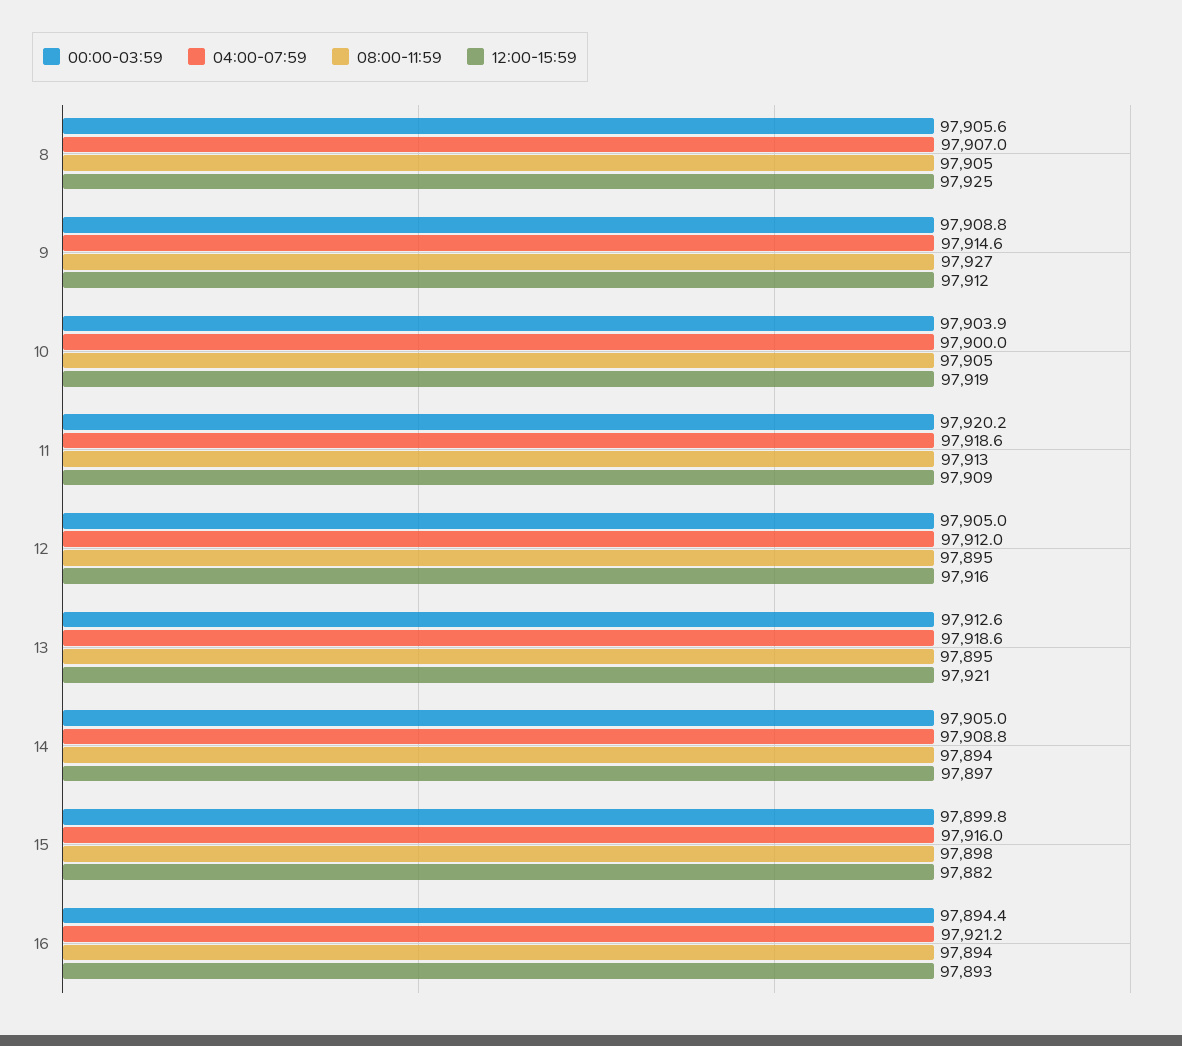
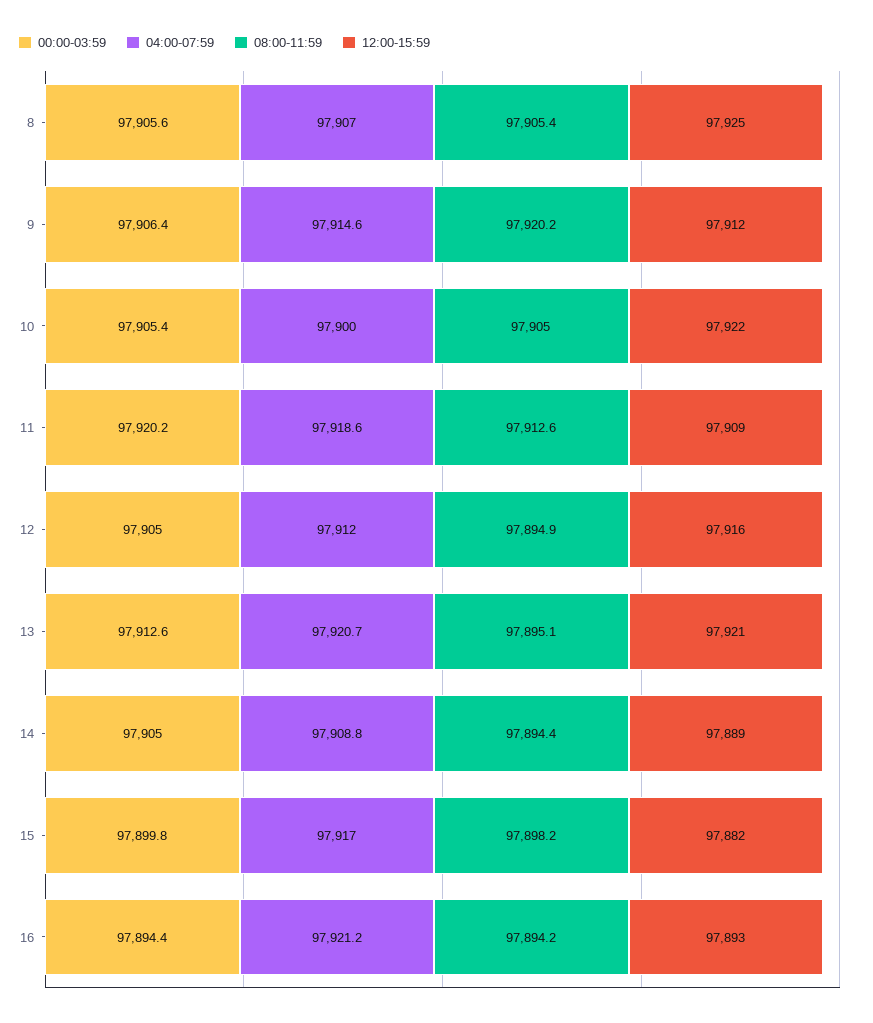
00:00-03:59, 9: 97908.8 -> 97906.4
08:00-11:59, 9: 97927 -> 97920.2
00:00-03:59, 10: 97903.9 -> 97905.4
12:00-15:59, 10: 97919 -> 97922
04:00-07:59, 13: 97918.6 -> 97920.7
12:00-15:59, 14: 97897 -> 97889
04:00-07:59, 15: 97916 -> 97917

